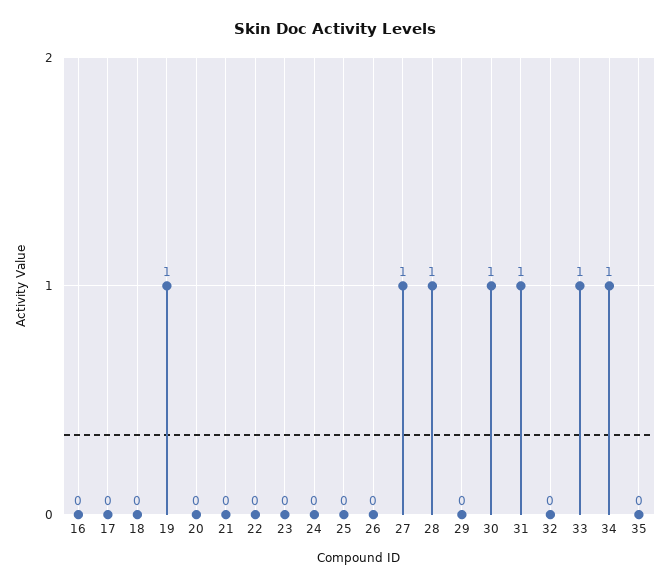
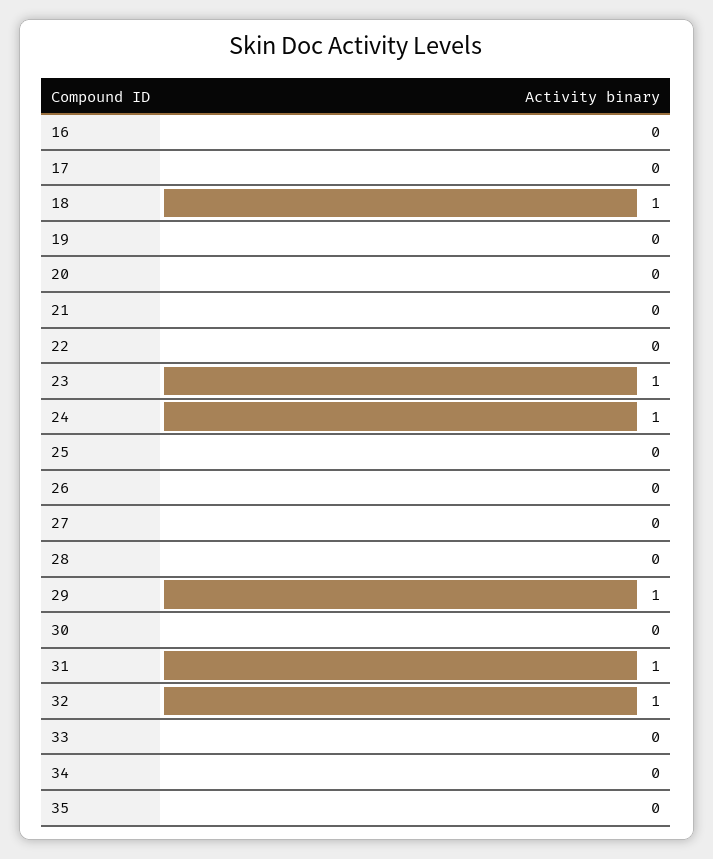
18: 0 -> 1
19: 1 -> 0
23: 0 -> 1
24: 0 -> 1
27: 1 -> 0
28: 1 -> 0
29: 0 -> 1
30: 1 -> 0
32: 0 -> 1
33: 1 -> 0
34: 1 -> 0

